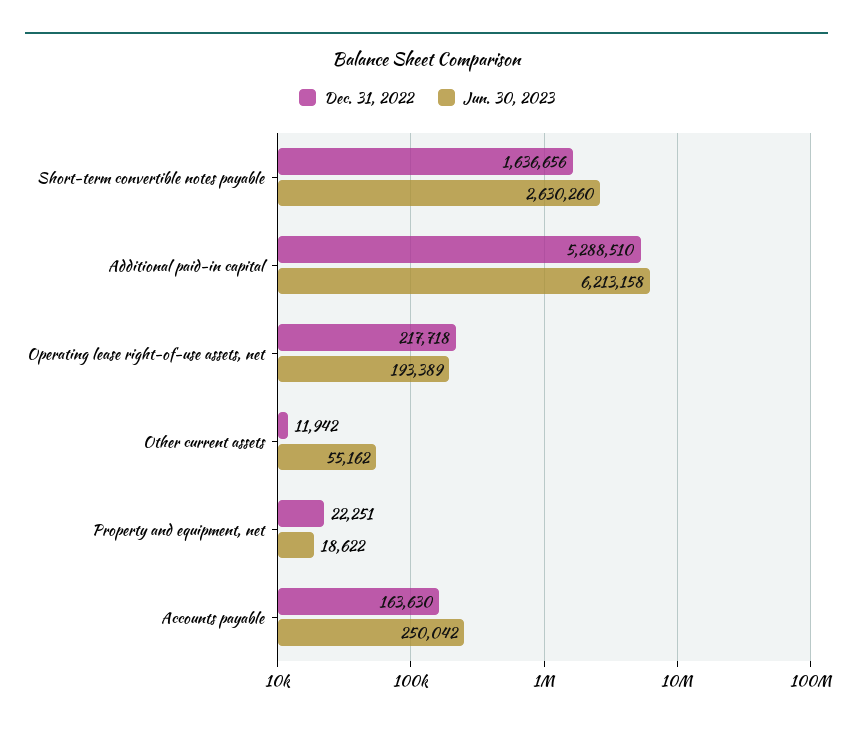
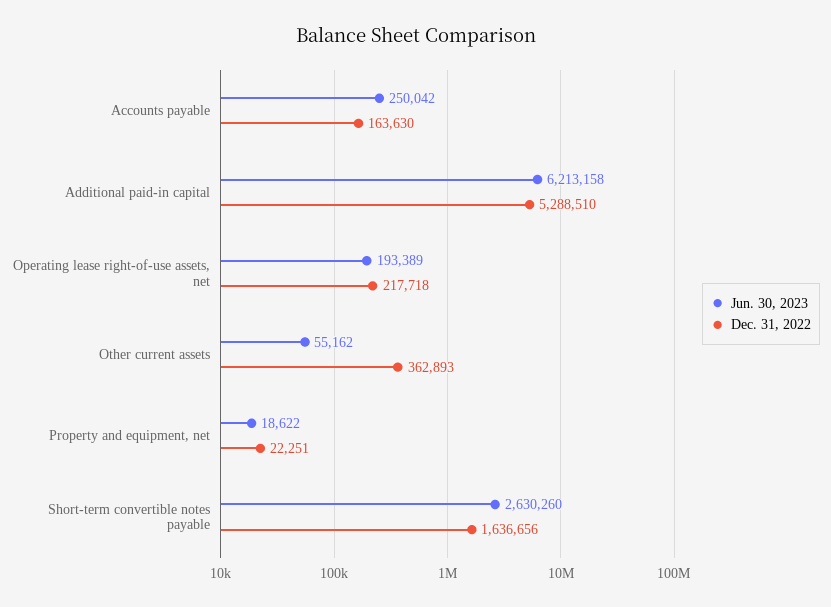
Dec. 31, 2022, Other current assets: 11942 -> 362893

